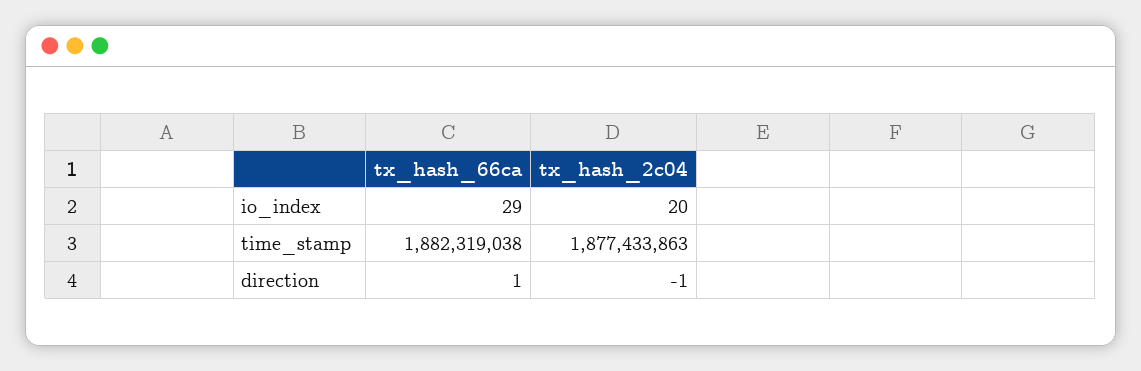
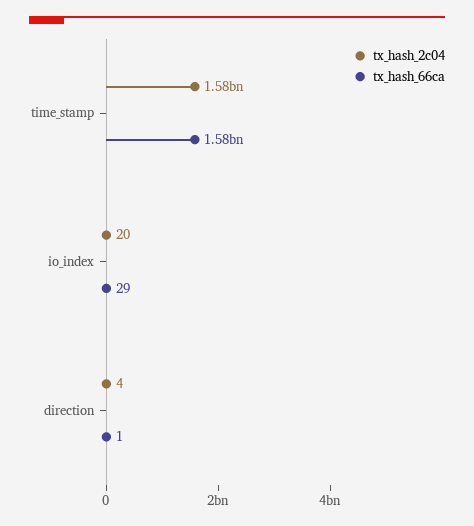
tx_hash_66ca, time_stamp: 1882319038 -> 1580000000
tx_hash_2c04, time_stamp: 1877433863 -> 1580000000
tx_hash_2c04, direction: -1 -> 4

